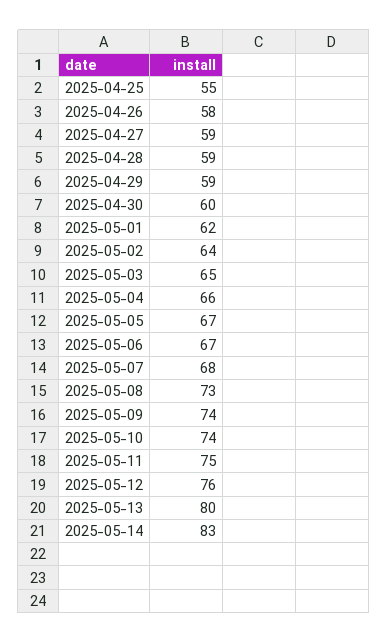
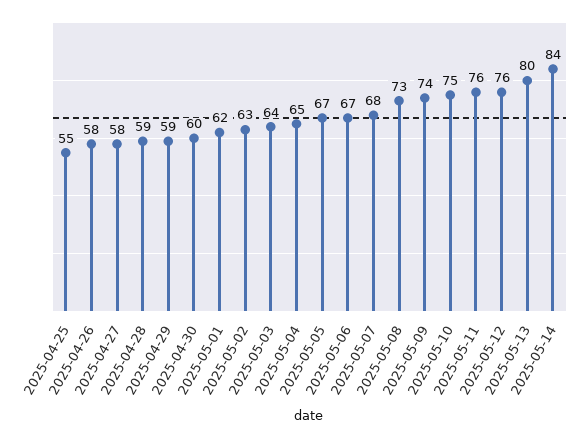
2025-04-27: 59 -> 58
2025-05-02: 64 -> 63
2025-05-03: 65 -> 64
2025-05-04: 66 -> 65
2025-05-10: 74 -> 75
2025-05-11: 75 -> 76
2025-05-14: 83 -> 84

